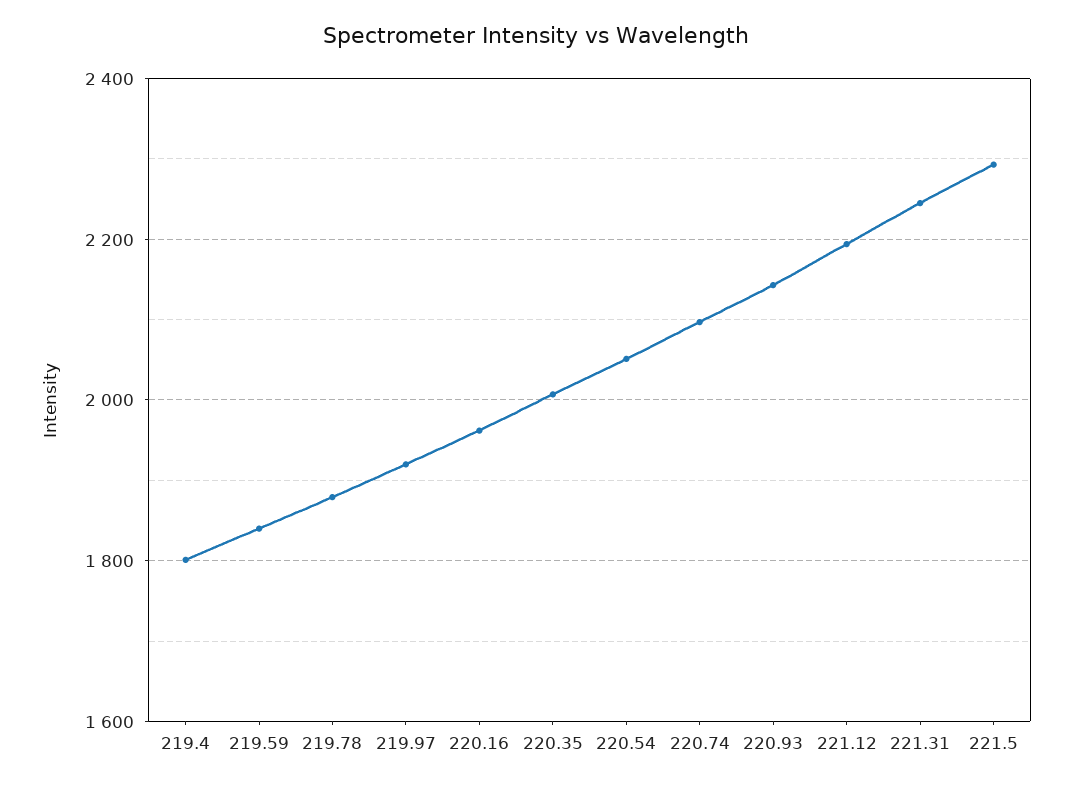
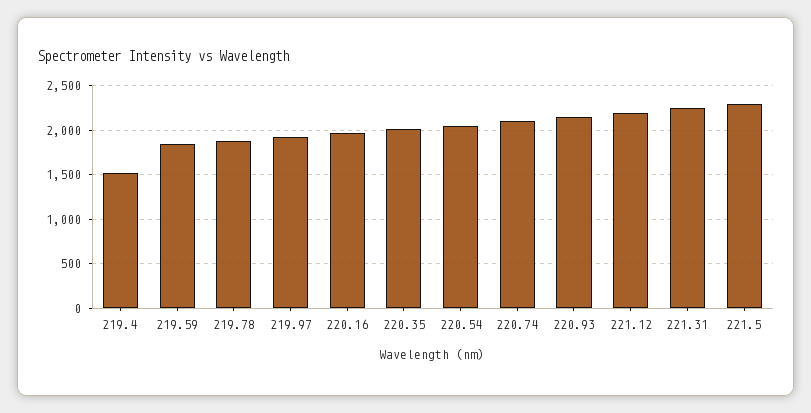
219.4: 1800 -> 1500

